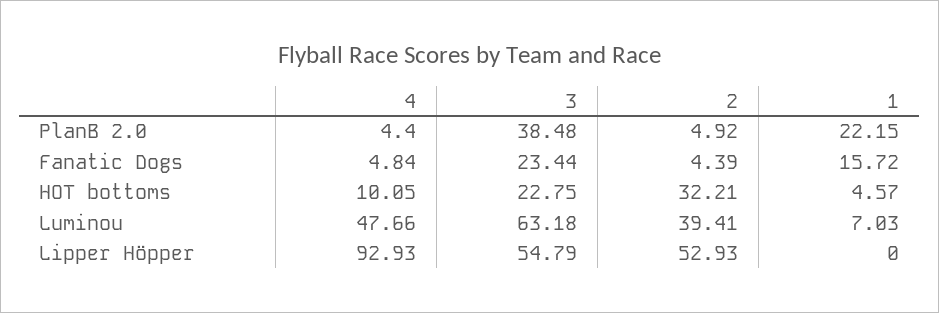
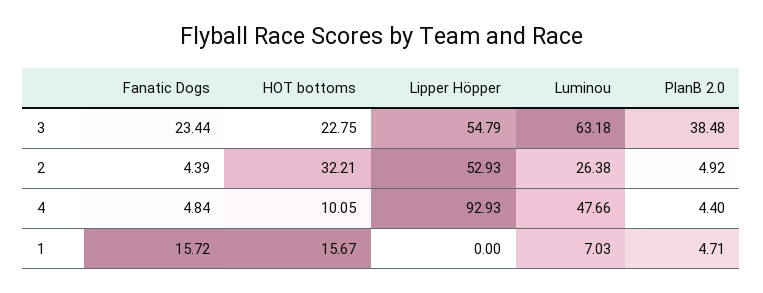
1, PlanB 2.0: 22.15 -> 4.71
1, HOT bottoms: 4.57 -> 15.67
2, Luminou: 39.41 -> 26.38

